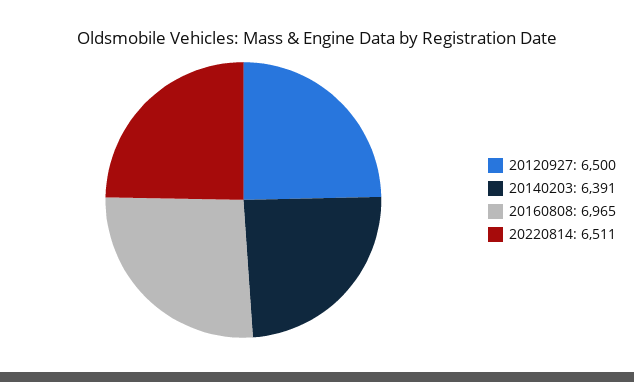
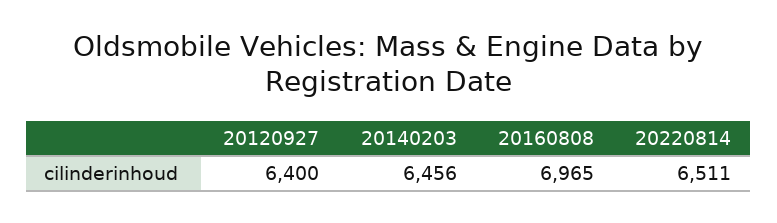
20120927: 6500 -> 6400
20140203: 6391 -> 6456

